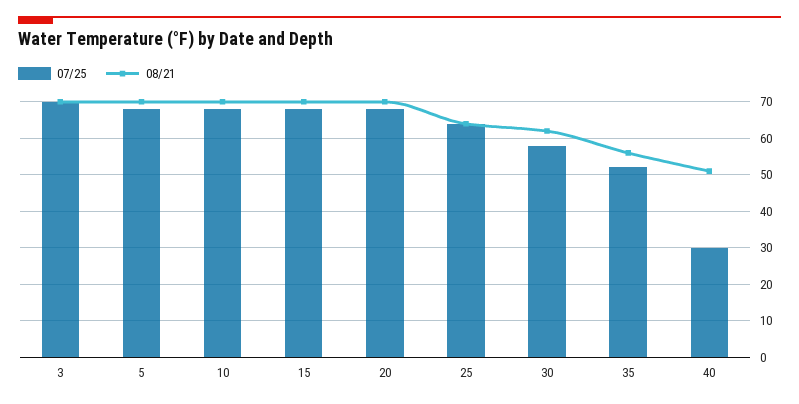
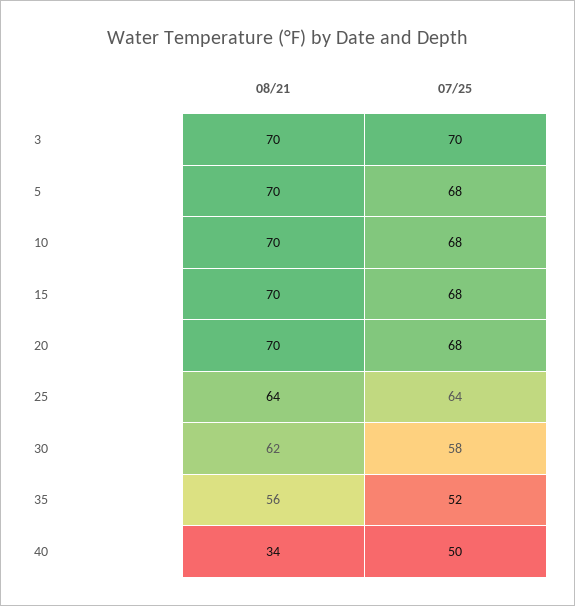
07/25, 40: 30 -> 50
08/21, 40: 50 -> 34

